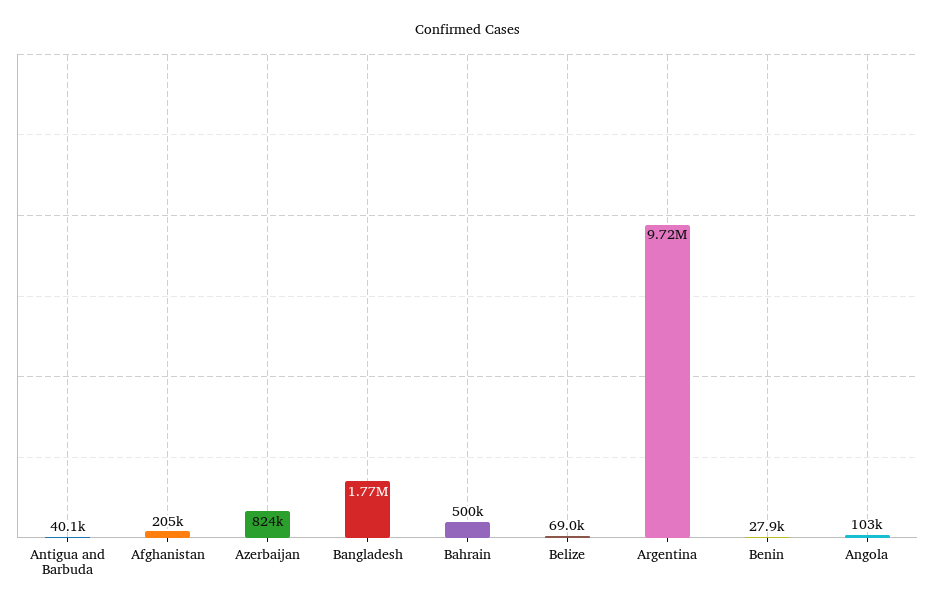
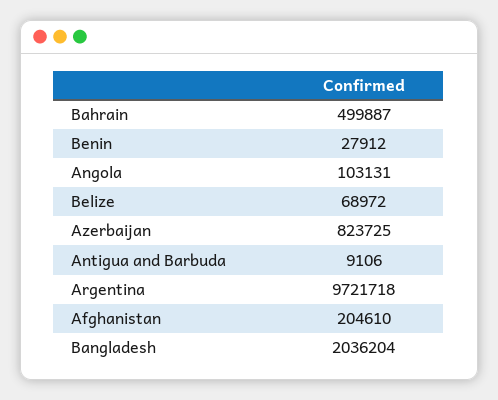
Antigua and Barbuda: 40100 -> 9106
Bangladesh: 1770000 -> 2036204

